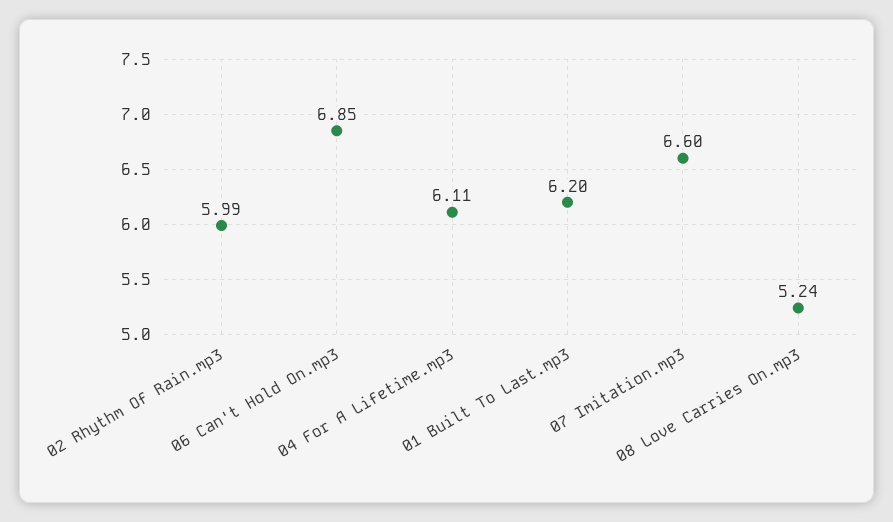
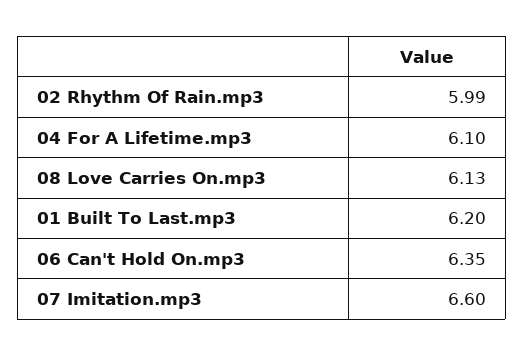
06 Can't Hold On.mp3: 6.85 -> 6.35
04 For A Lifetime.mp3: 6.11 -> 6.1
08 Love Carries On.mp3: 5.24 -> 6.13

